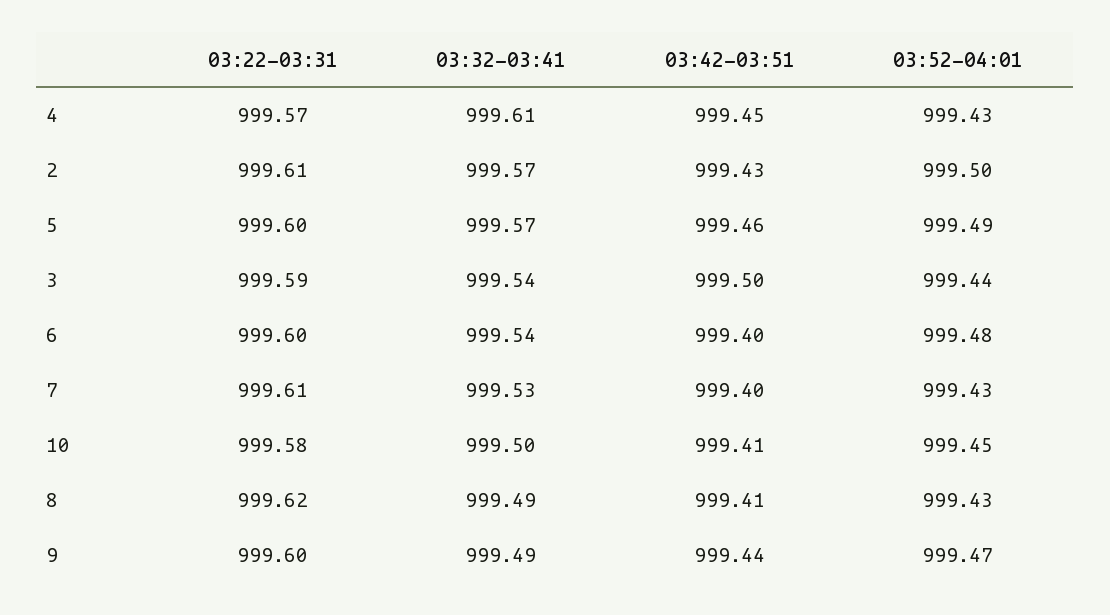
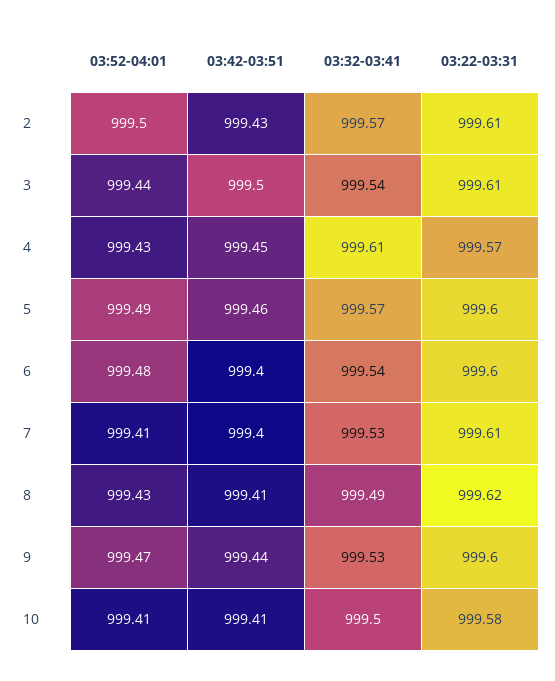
03:22-03:31, 3: 999.59 -> 999.61
03:52-04:01, 7: 999.43 -> 999.41
03:52-04:01, 10: 999.45 -> 999.41
03:32-03:41, 9: 999.49 -> 999.53

